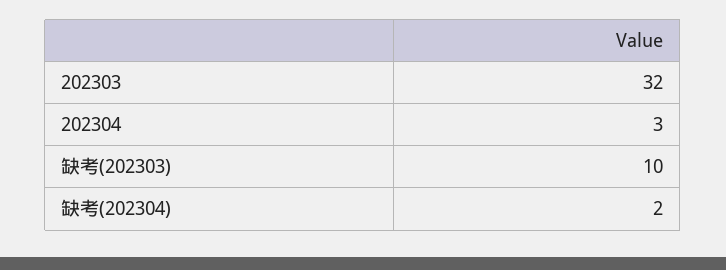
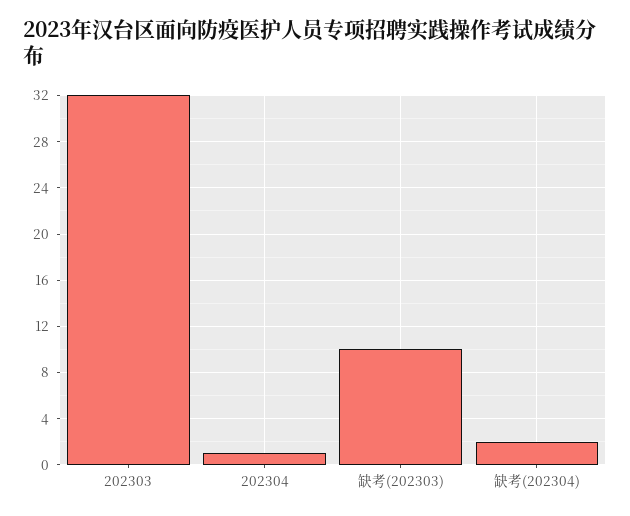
202304: 3 -> 1

